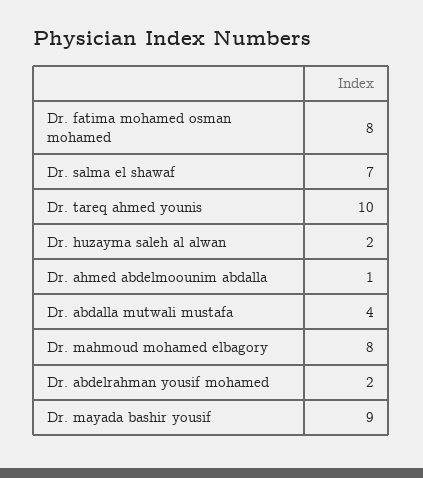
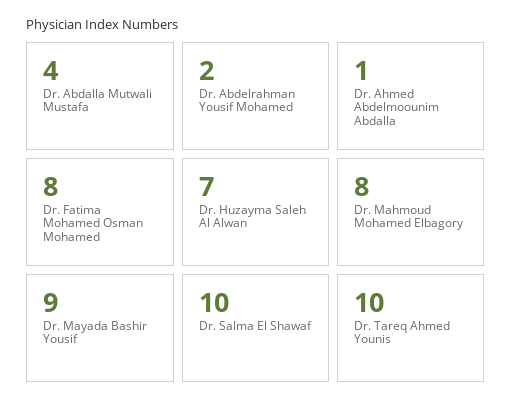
Dr. salma el shawaf: 7 -> 10
Dr. huzayma saleh al alwan: 2 -> 7

